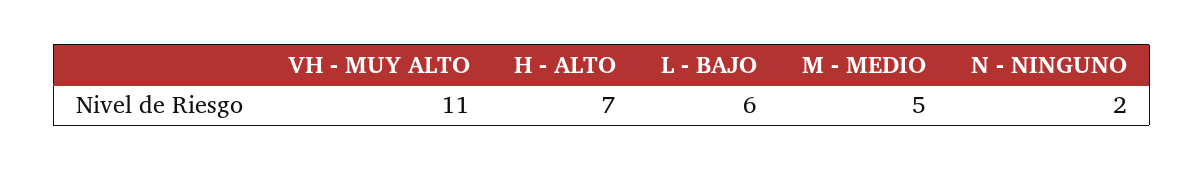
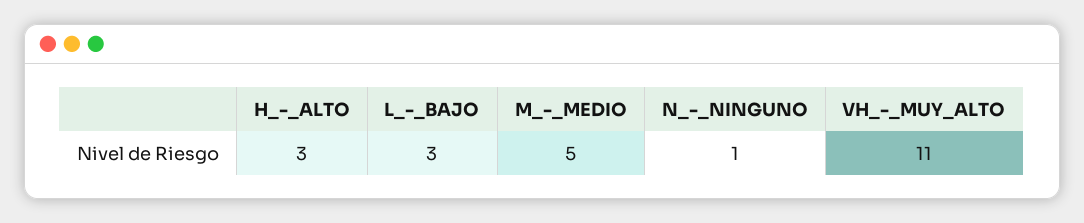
H - ALTO: 7 -> 3
L - BAJO: 6 -> 3
N - NINGUNO: 2 -> 1

